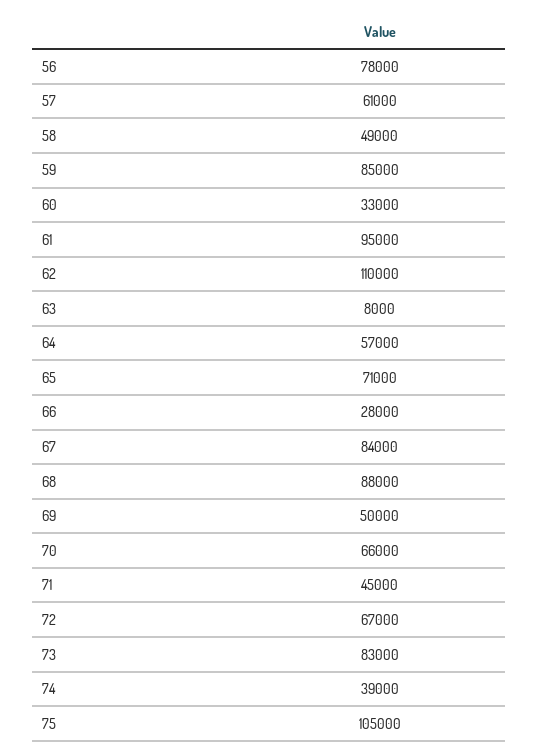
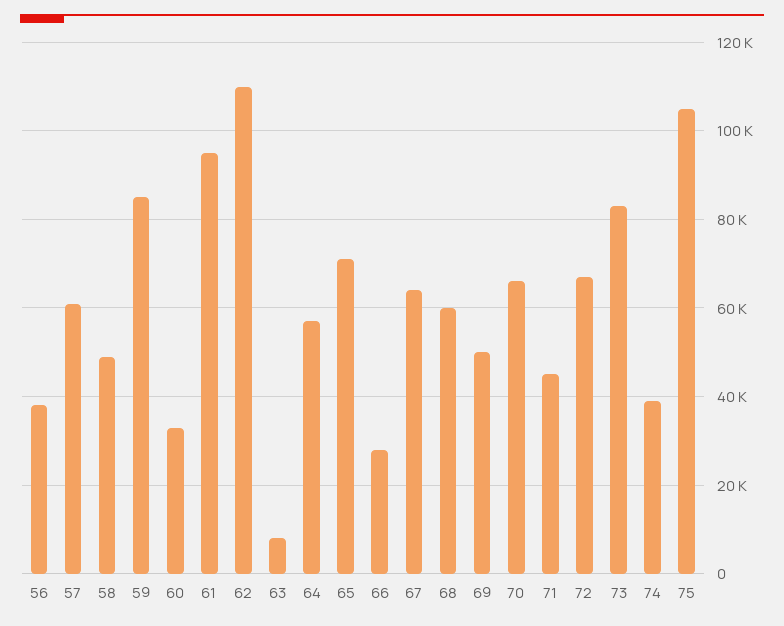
56: 78000 -> 38000
67: 84000 -> 64000
68: 88000 -> 60000

